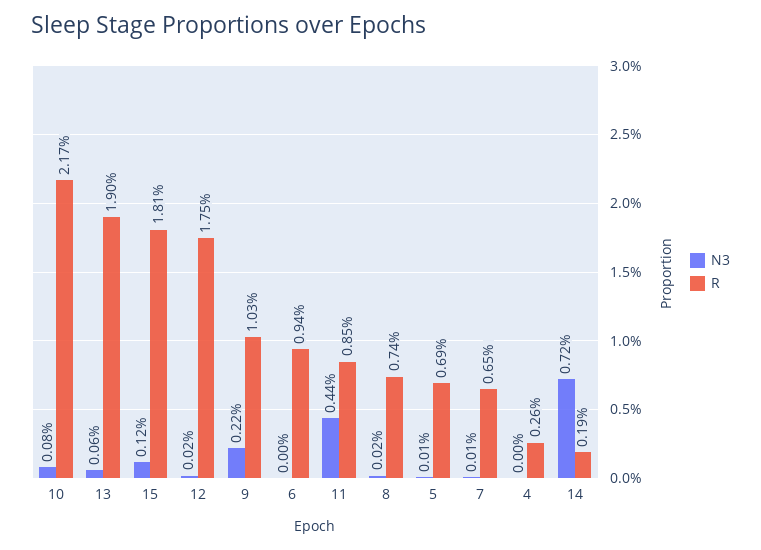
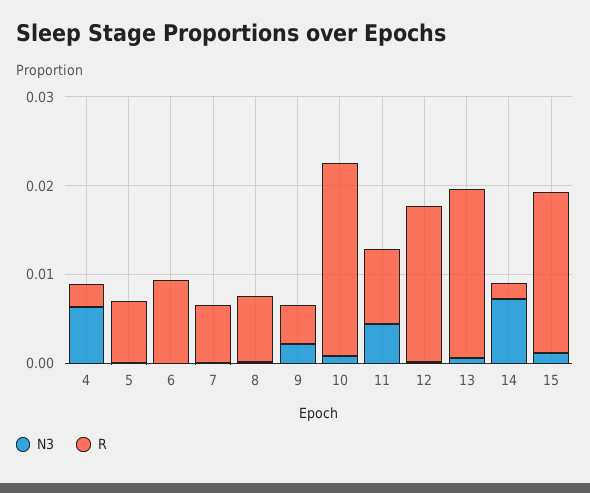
R, 9: 0.0103 -> 0.004
N3, 4: 0 -> 0.006

